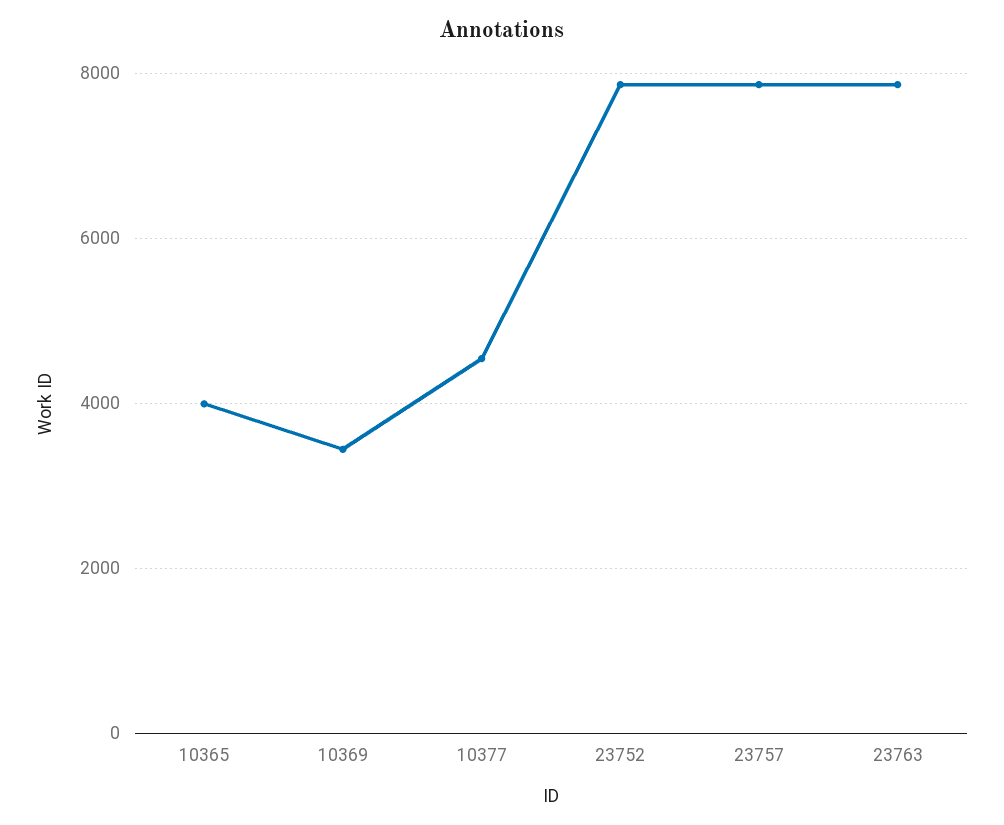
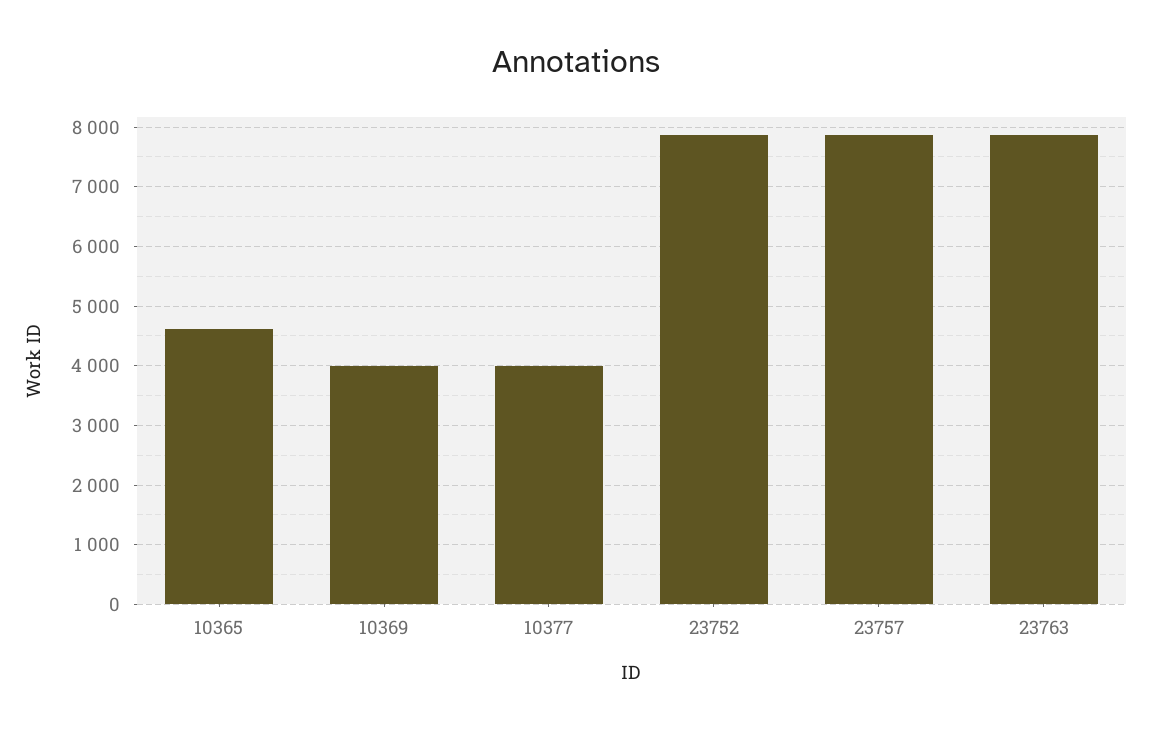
10365: 4000 -> 4600
10369: 3400 -> 4000
10377: 4600 -> 4000

